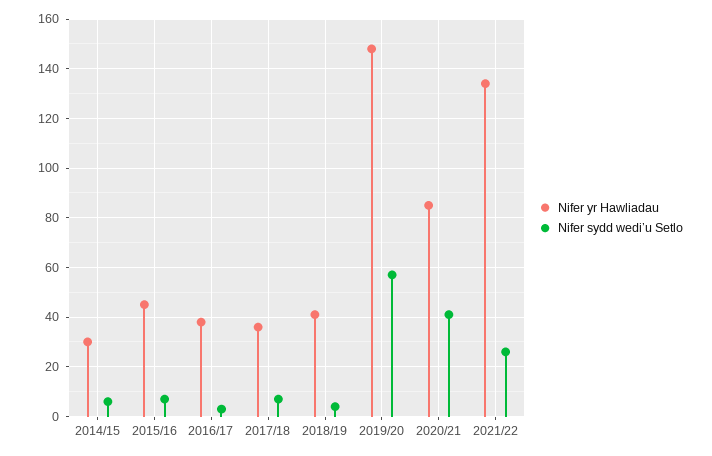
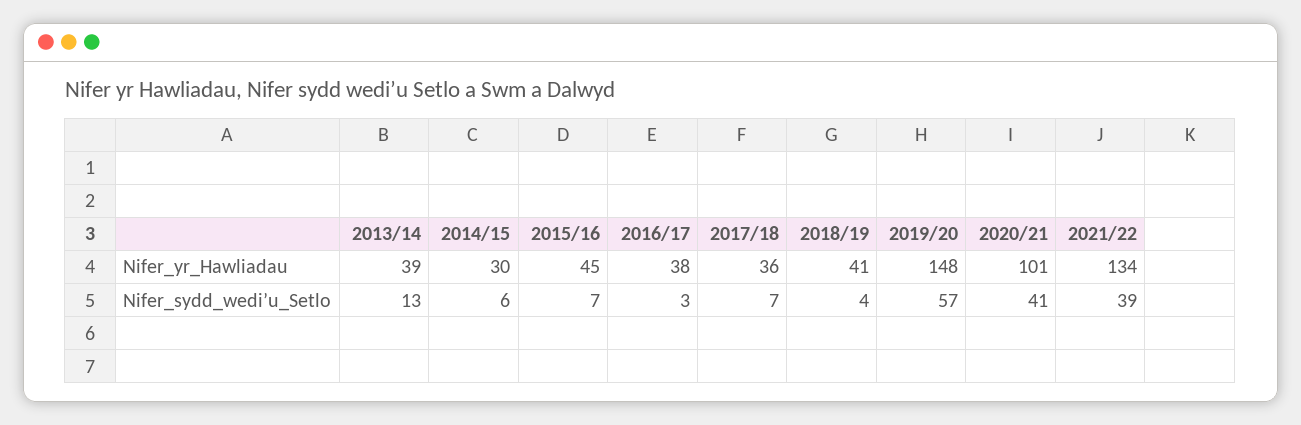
Nifer yr Hawliadau, 2020/21: 85 -> 101
Nifer sydd wedi’u Setlo, 2021/22: 25 -> 39
Nifer yr Hawliadau, 2013/14: none -> 39
Nifer sydd wedi’u Setlo, 2013/14: none -> 13

